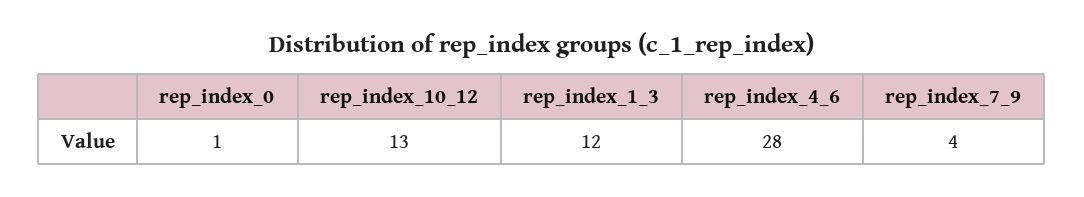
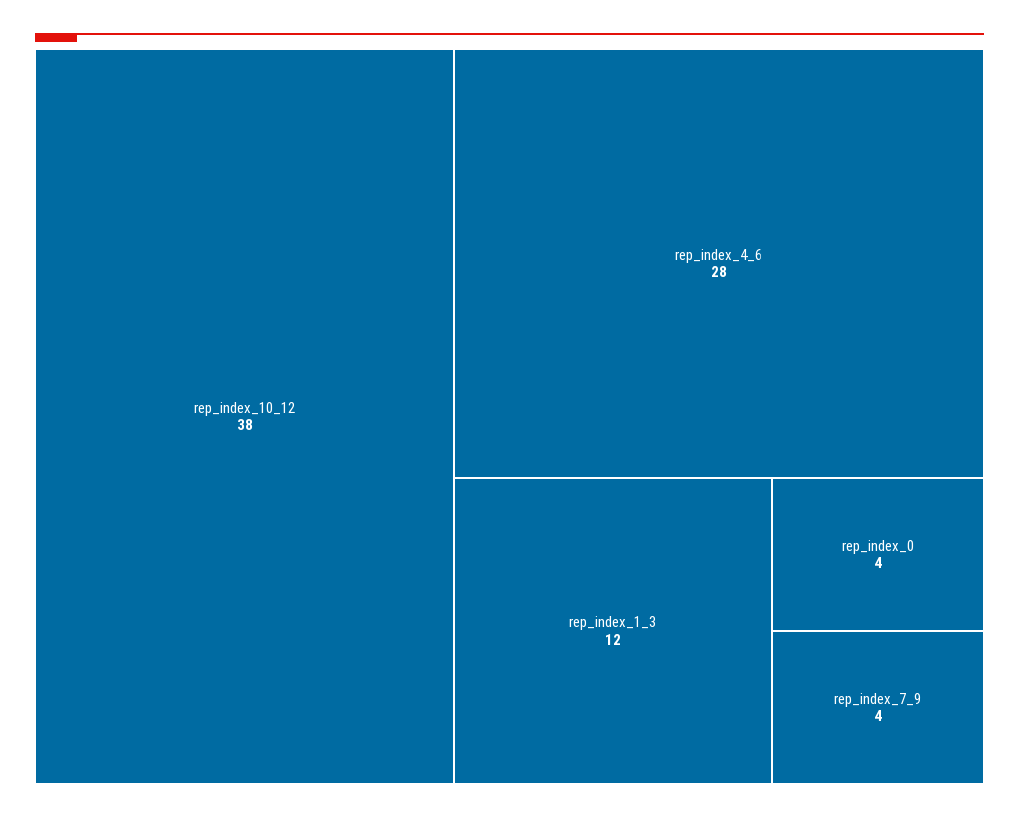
rep_index_0: 1 -> 4
rep_index_10_12: 13 -> 38

